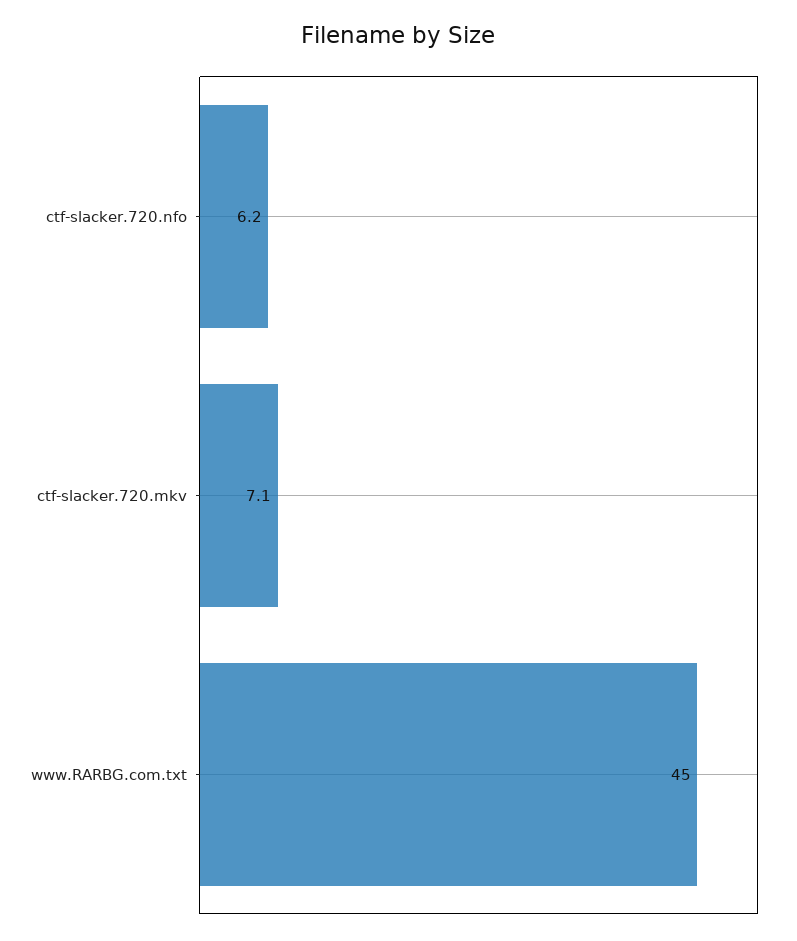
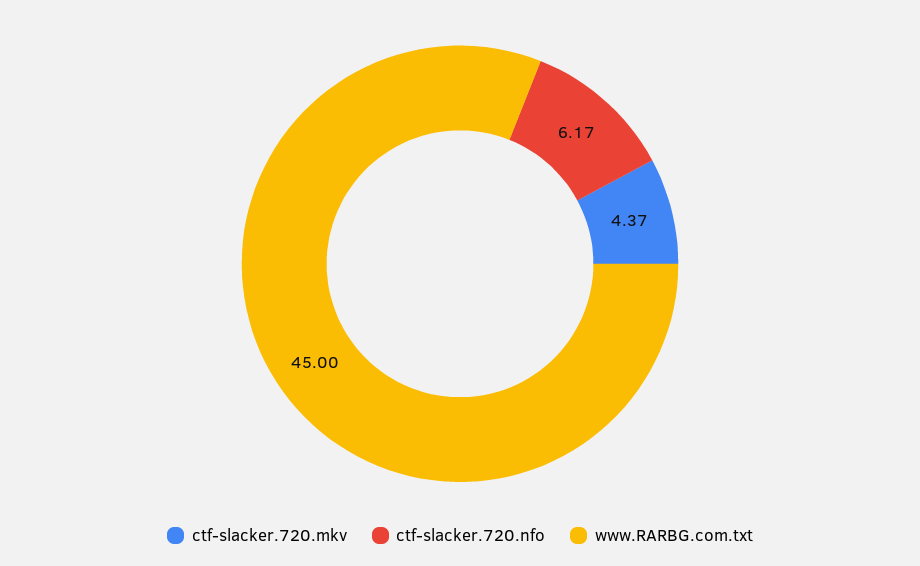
ctf-slacker.720.mkv: 7.1 -> 4.37

